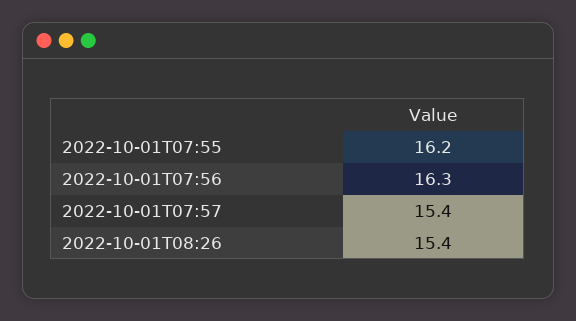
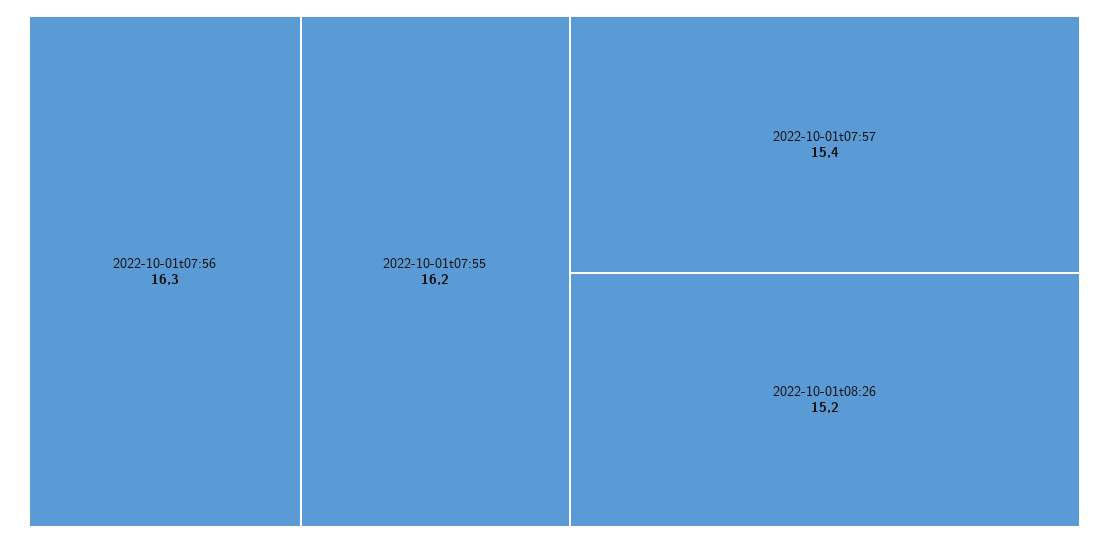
2022-10-01T08:26: 15.4 -> 15.2

